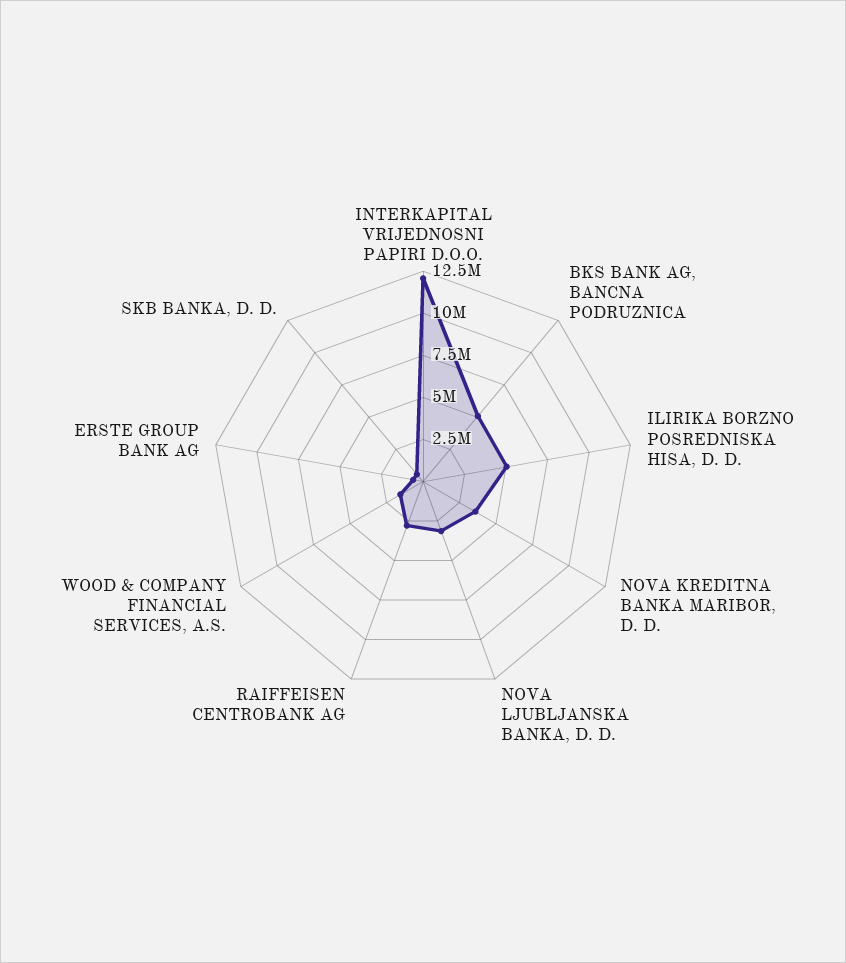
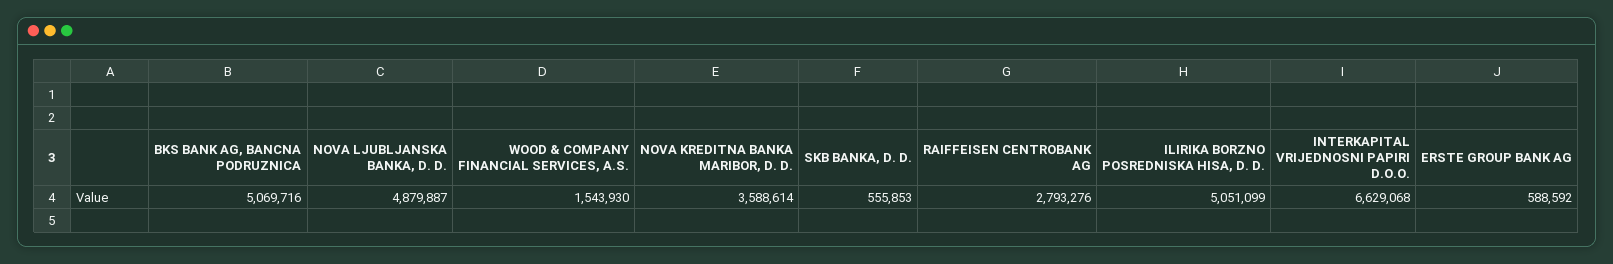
INTERKAPITAL VRIJEDNOSNI PAPIRI D.O.O.: 12000000 -> 6629068
NOVA LJUBLJANSKA BANKA, D. D.: 3000000 -> 4879887

